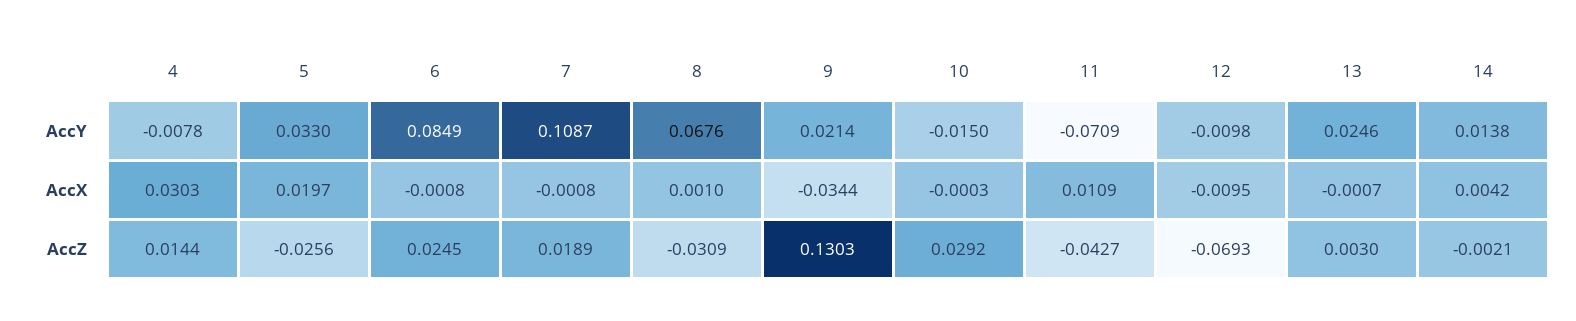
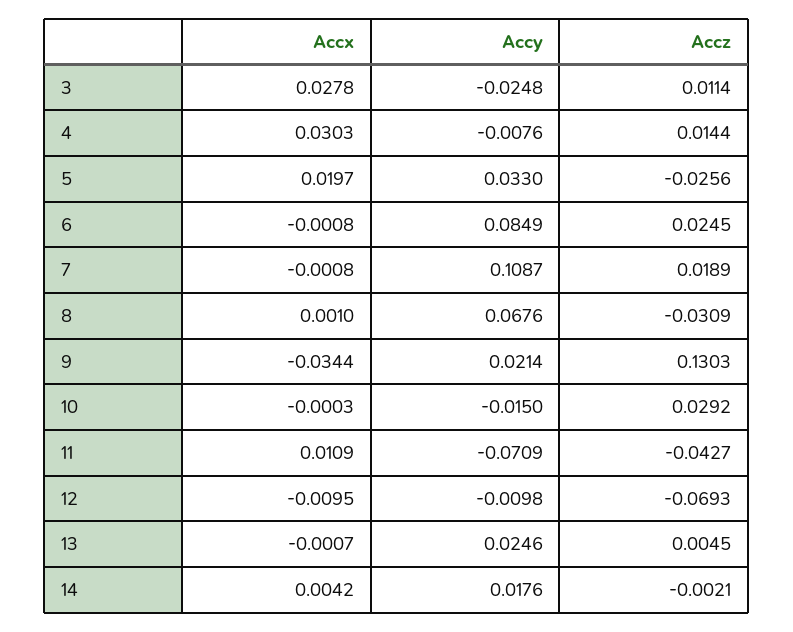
4, AccY: -0.0078 -> -0.0076
14, AccY: 0.0138 -> 0.0176
13, AccZ: 0.003 -> 0.0045
3, AccX: none -> 0.0278
3, AccY: none -> -0.0248
3, AccZ: none -> 0.0114

